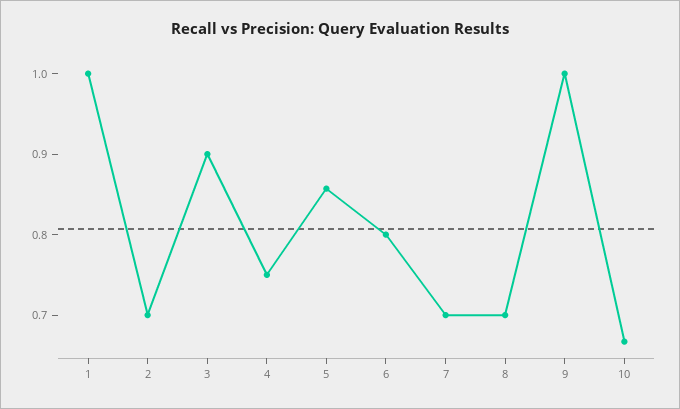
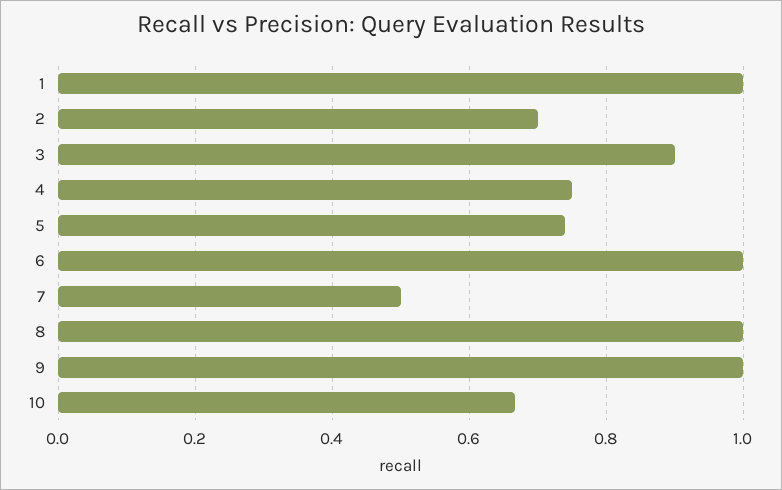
5: 0.86 -> 0.74
6: 0.8 -> 1
7: 0.7 -> 0.5
8: 0.7 -> 1

